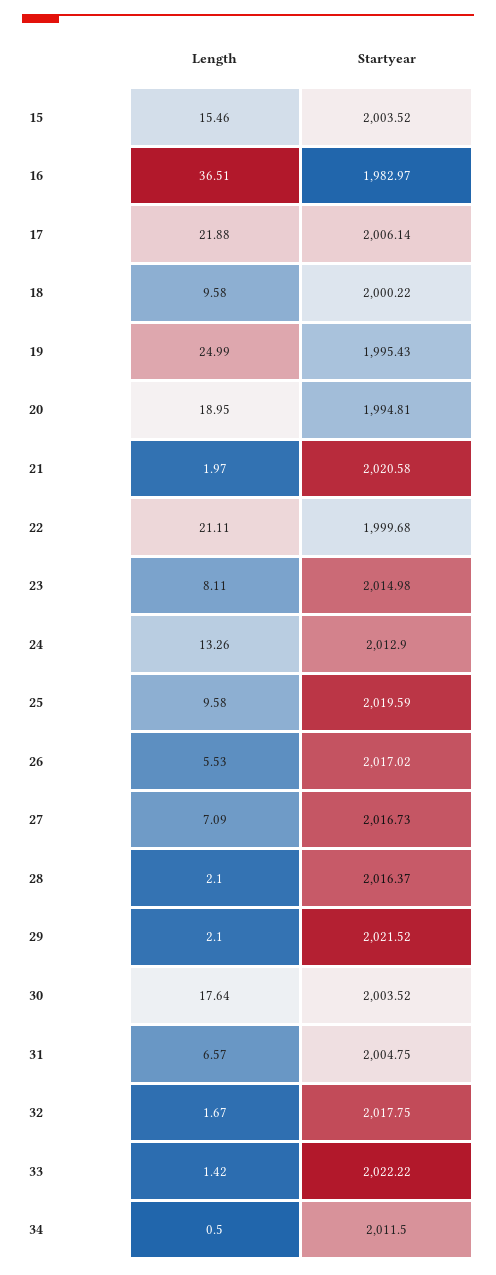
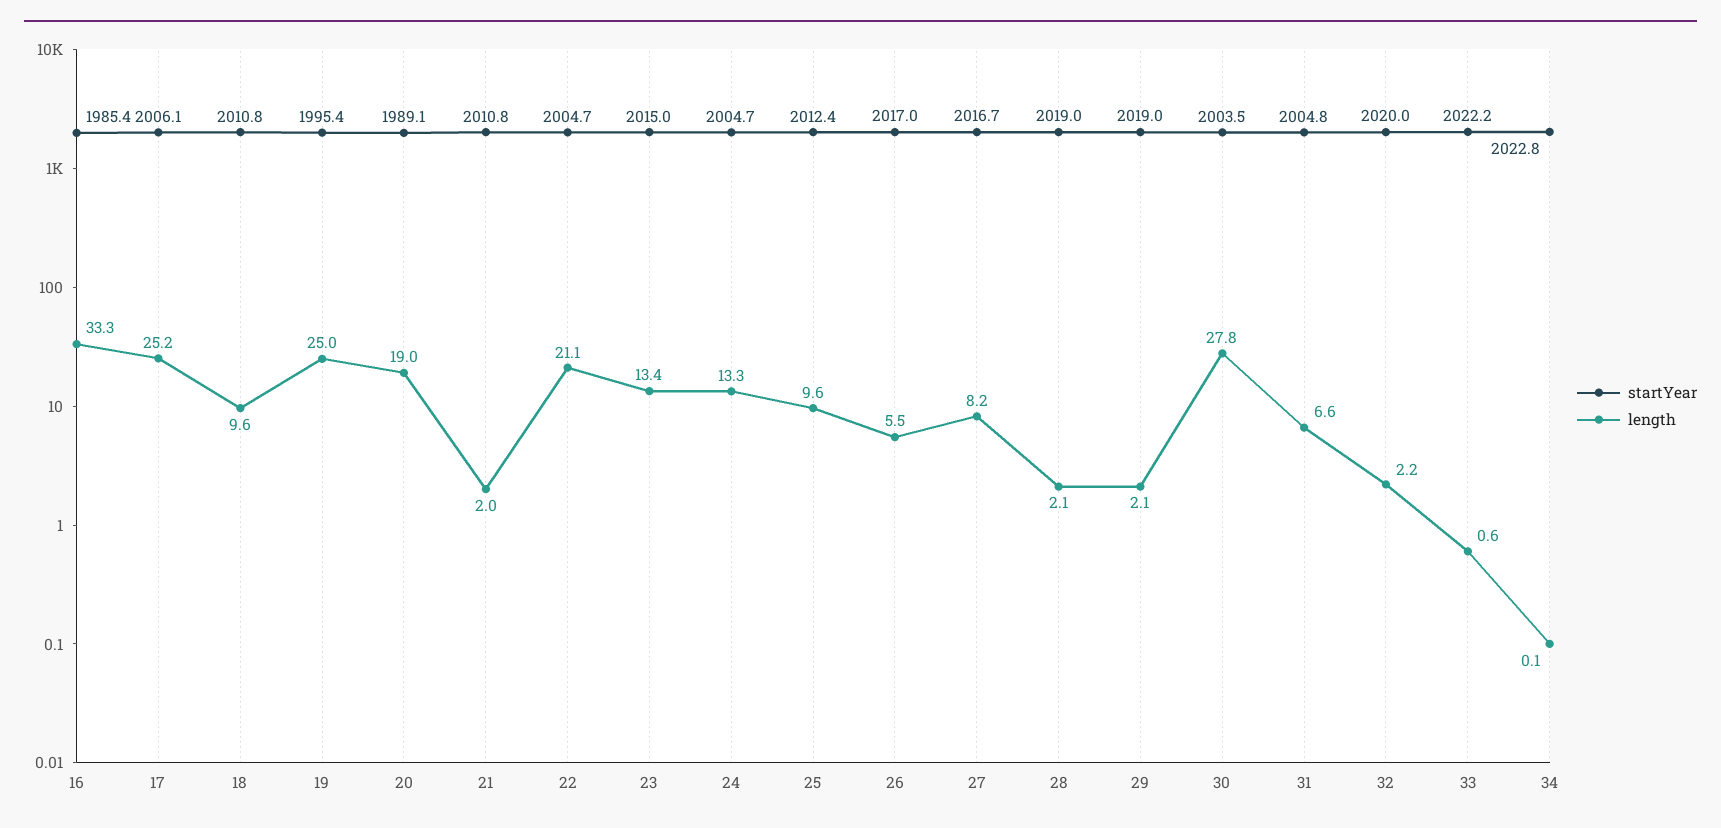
Length, 15: 15.46 -> none
Startyear, 15: 2003.52 -> none
Length, 16: 36.51 -> 33.3
Startyear, 16: 1982.97 -> 1985.4
Length, 17: 21.88 -> 25.2
Startyear, 18: 2000.22 -> 2010.8
Startyear, 20: 1994.81 -> 1989.1
Startyear, 21: 2020.58 -> 2010.8
Startyear, 22: 1999.68 -> 2004.7
Length, 23: 8.11 -> 13.4
Startyear, 24: 2012.9 -> 2004.7
Startyear, 25: 2019.59 -> 2012.4
Length, 27: 7.09 -> 8.2
Startyear, 28: 2016.37 -> 2019
Startyear, 29: 2021.52 -> 2019
Length, 30: 17.64 -> 27.8
Length, 32: 1.67 -> 2.2
Startyear, 32: 2017.75 -> 2020
Length, 33: 1.42 -> 0.6
Length, 34: 0.5 -> 0.1
Startyear, 34: 2011.5 -> 2022.8

